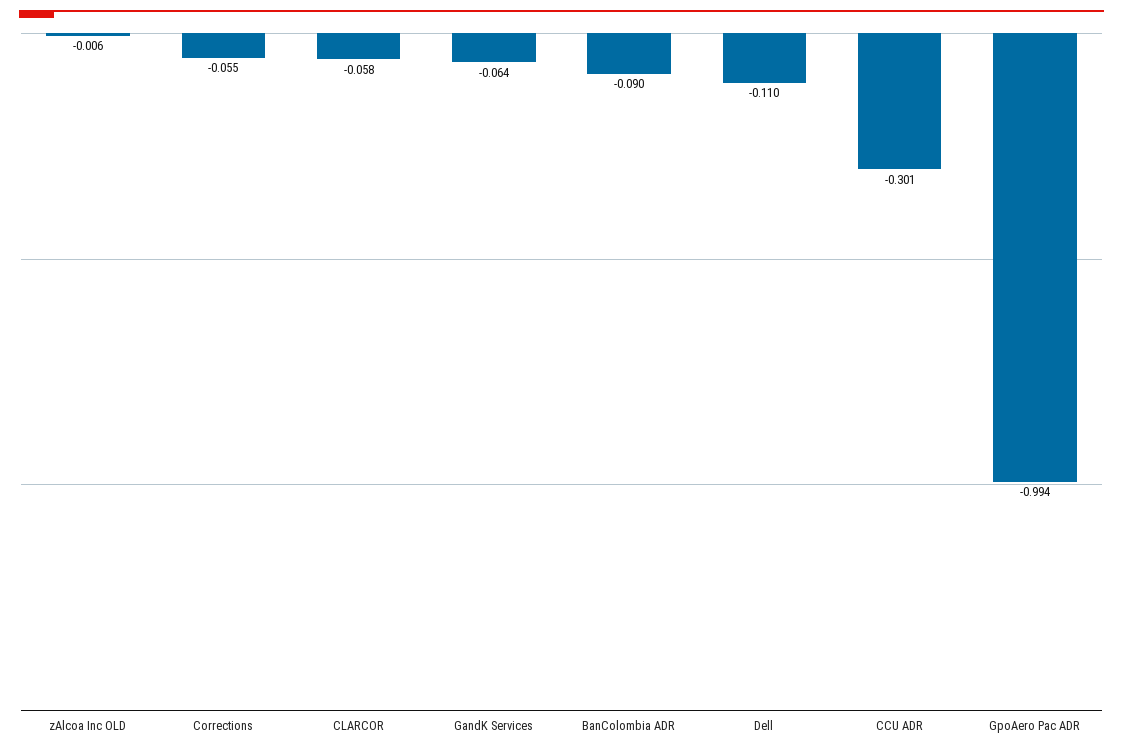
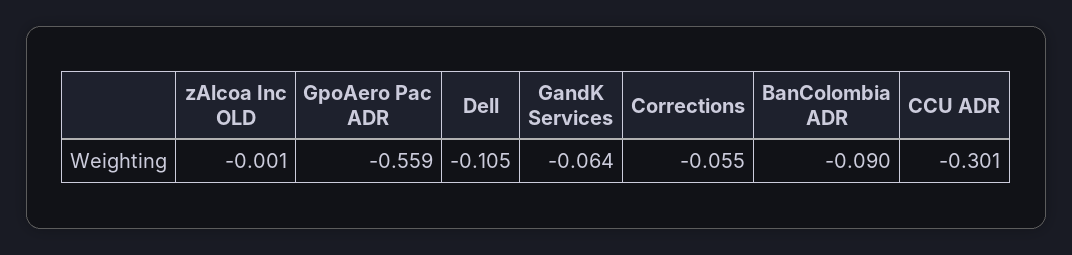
zAlcoa Inc OLD: -0.006 -> -0.001
CLARCOR: -0.058 -> none
Dell: -0.11 -> -0.105
GpoAero Pac ADR: -0.994 -> -0.559

